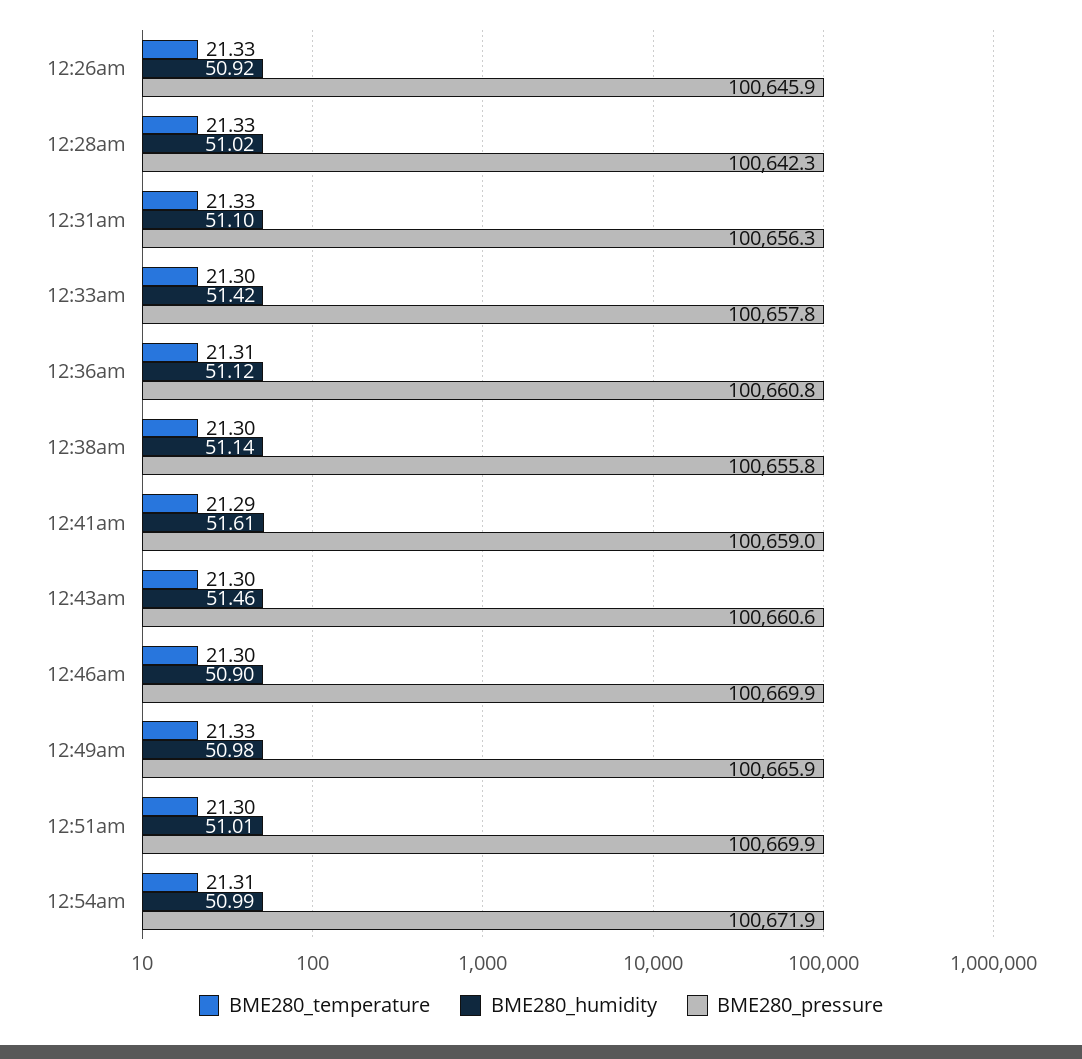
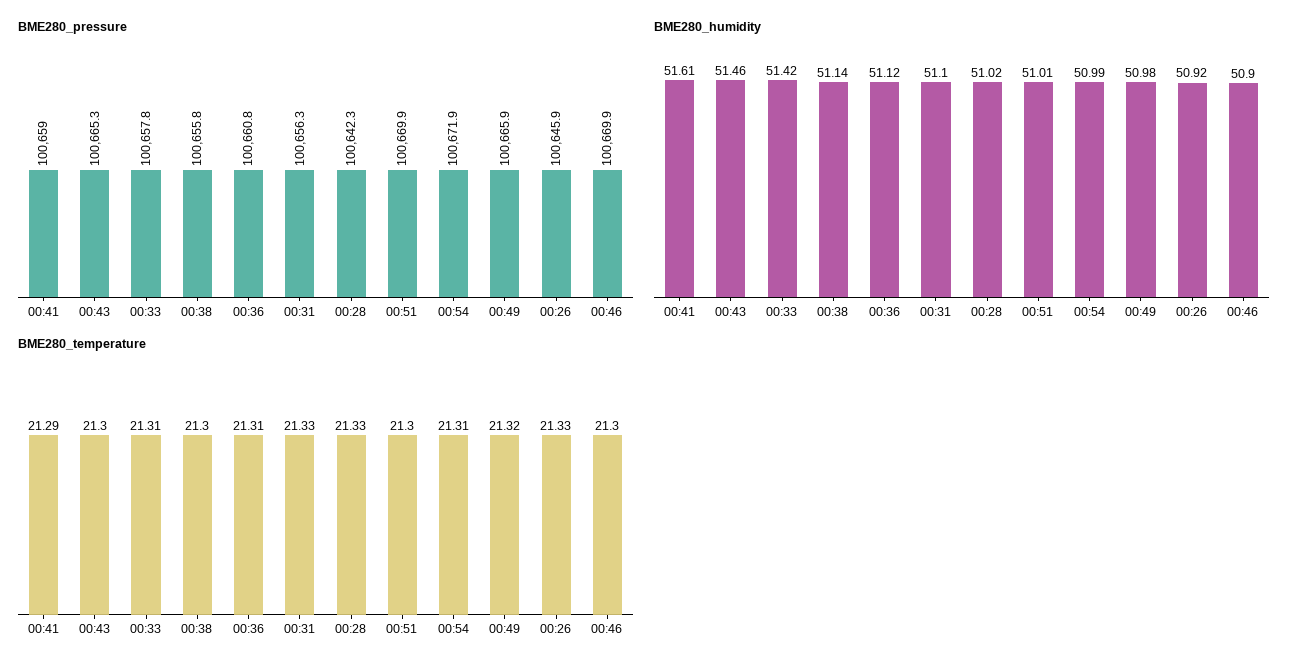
BME280_temperature, 12:33am: 21.3 -> 21.31
BME280_pressure, 12:43am: 100660.6 -> 100665.3
BME280_temperature, 12:49am: 21.33 -> 21.32

